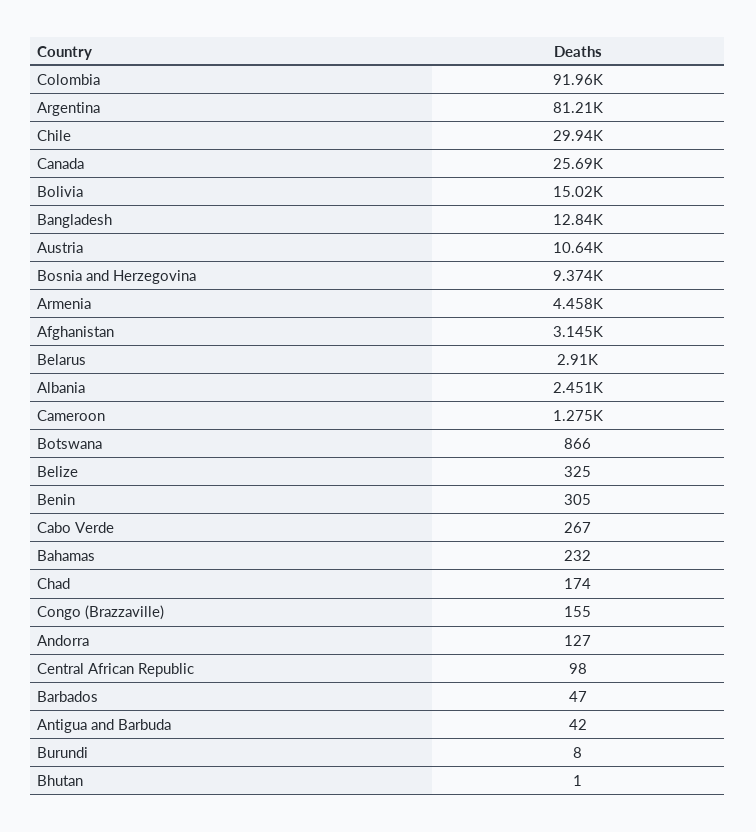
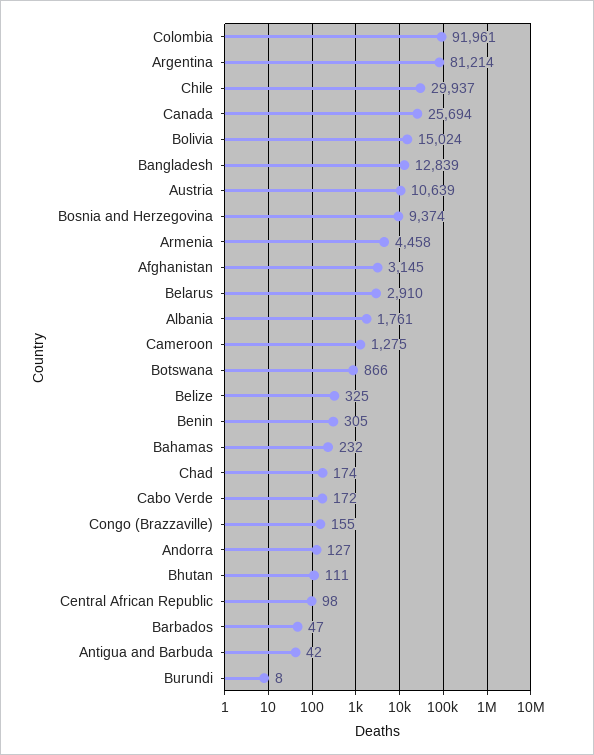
Albania: 2451 -> 1761
Cabo Verde: 267 -> 172
Bhutan: 1 -> 111

